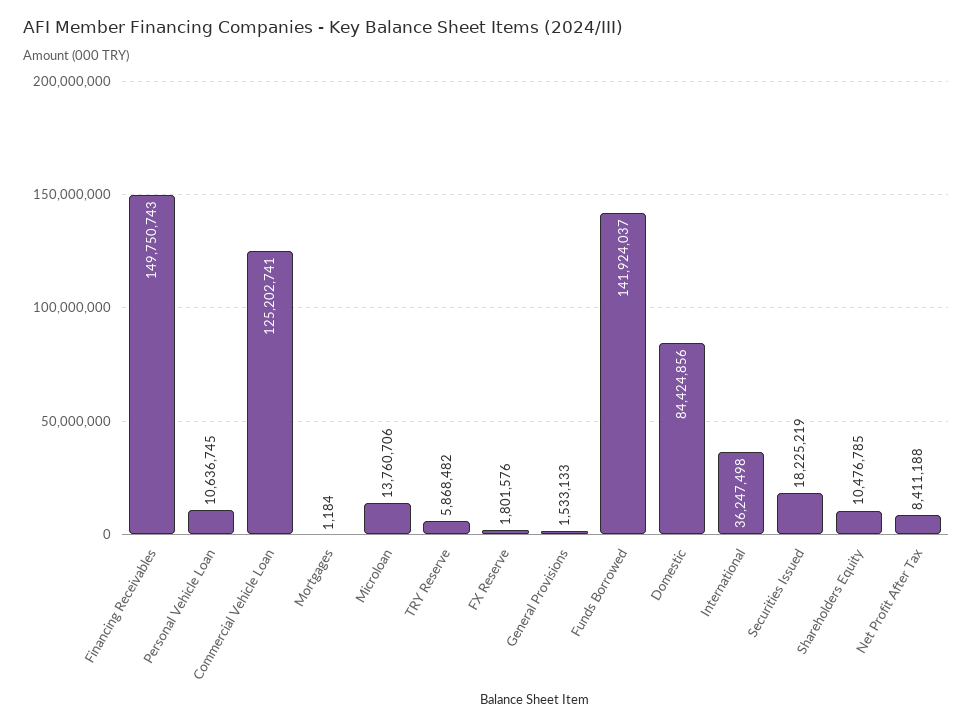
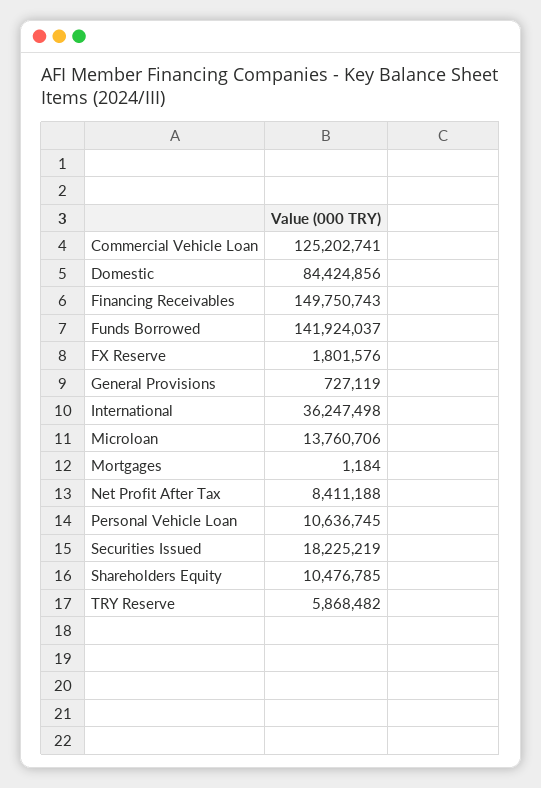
General Provisions: 1533133 -> 727119

